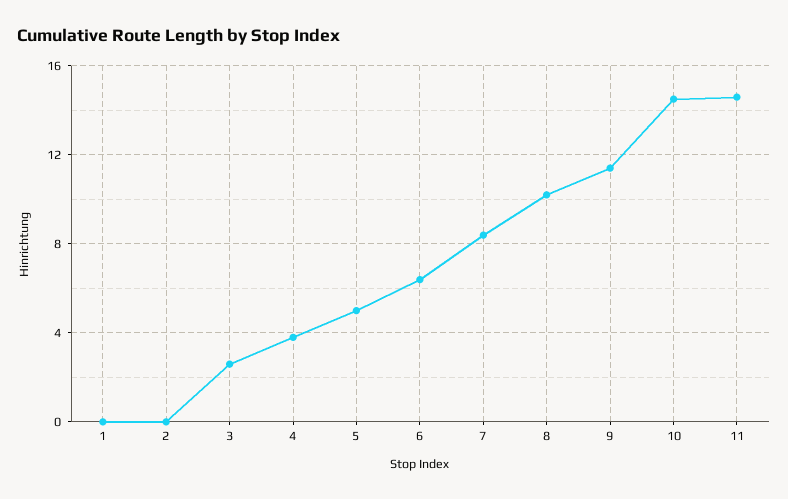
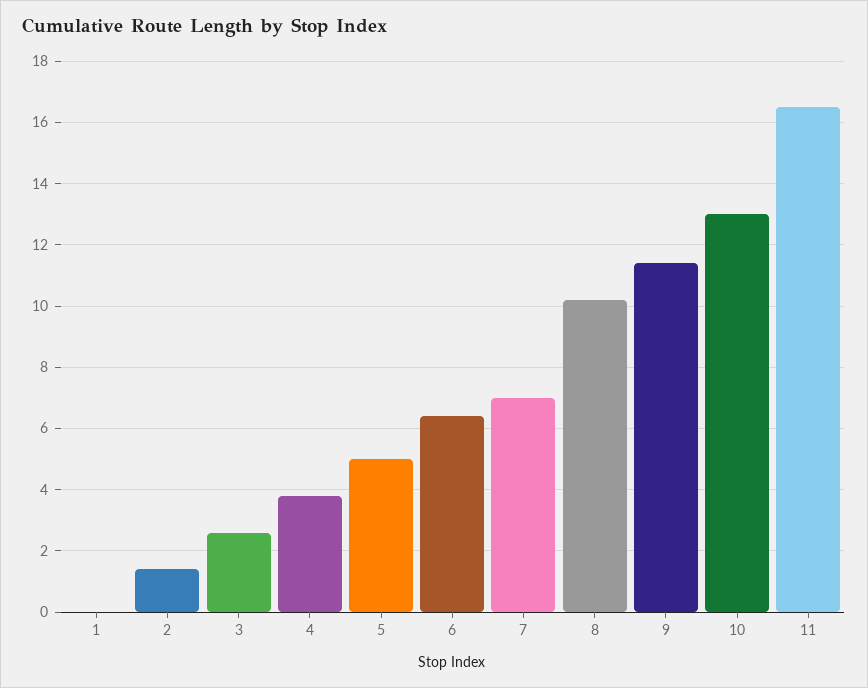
2: 0 -> 1.5
7: 8.5 -> 7
10: 14.5 -> 13
11: 14.5 -> 16.5

